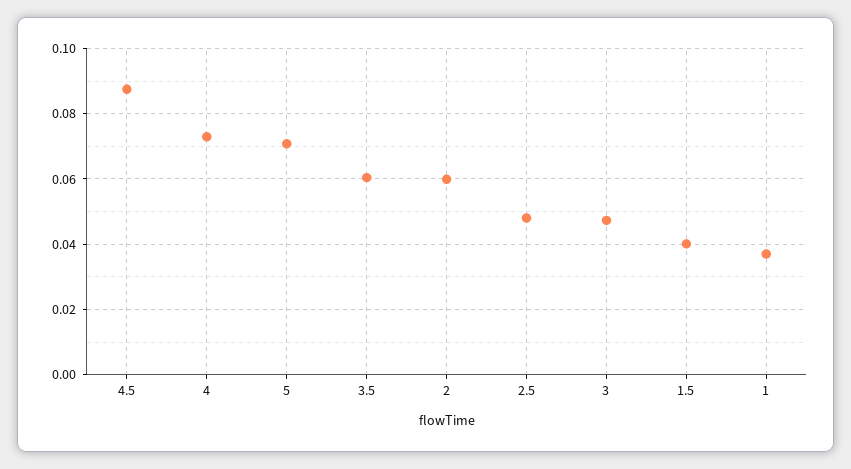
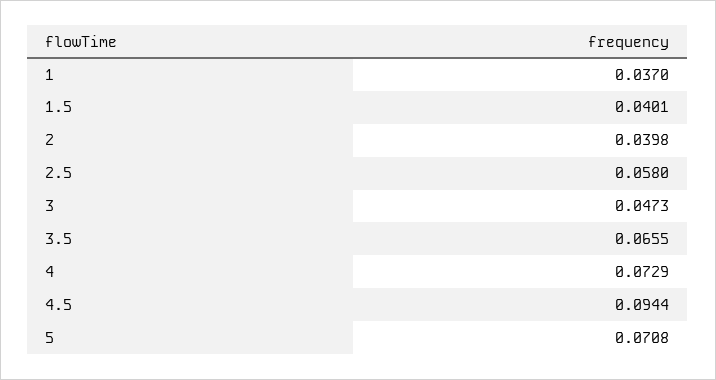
4.5: 0.088 -> 0.0944
3.5: 0.06 -> 0.0655
2: 0.06 -> 0.0398
2.5: 0.048 -> 0.058

